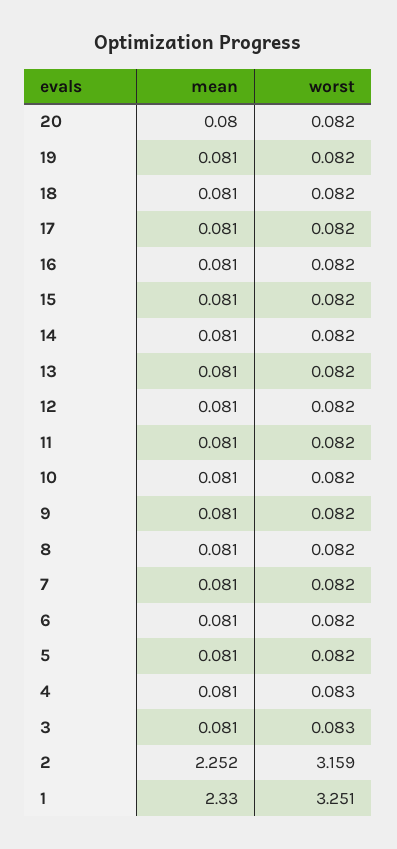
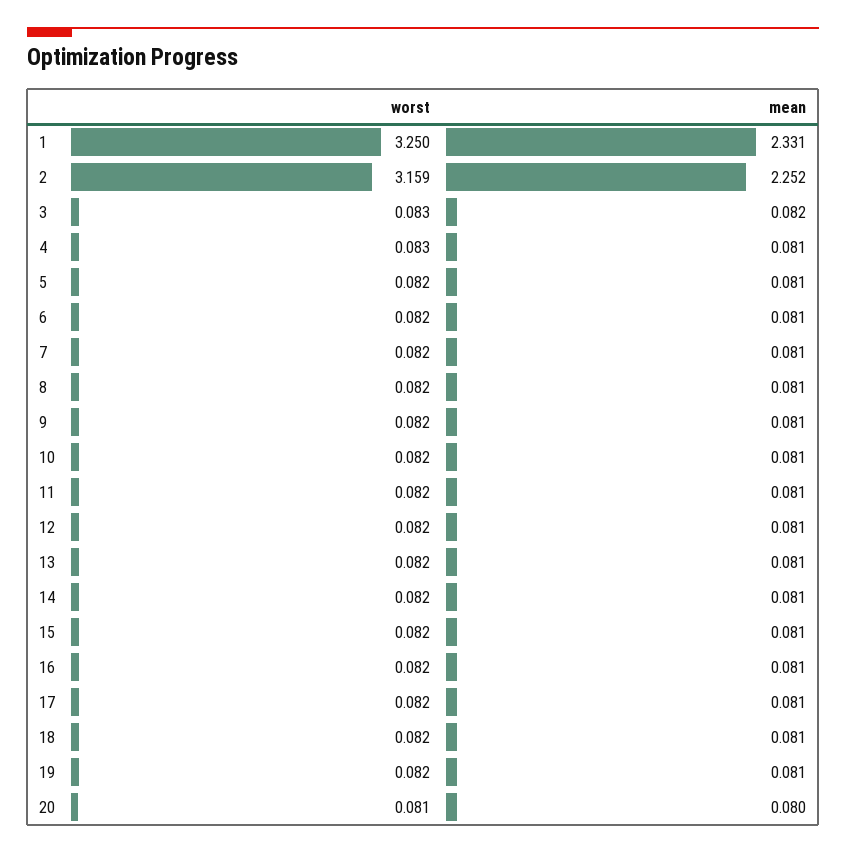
worst, 20: 0.082 -> 0.081
mean, 3: 0.081 -> 0.082
mean, 1: 2.33 -> 2.331
worst, 1: 3.251 -> 3.25

